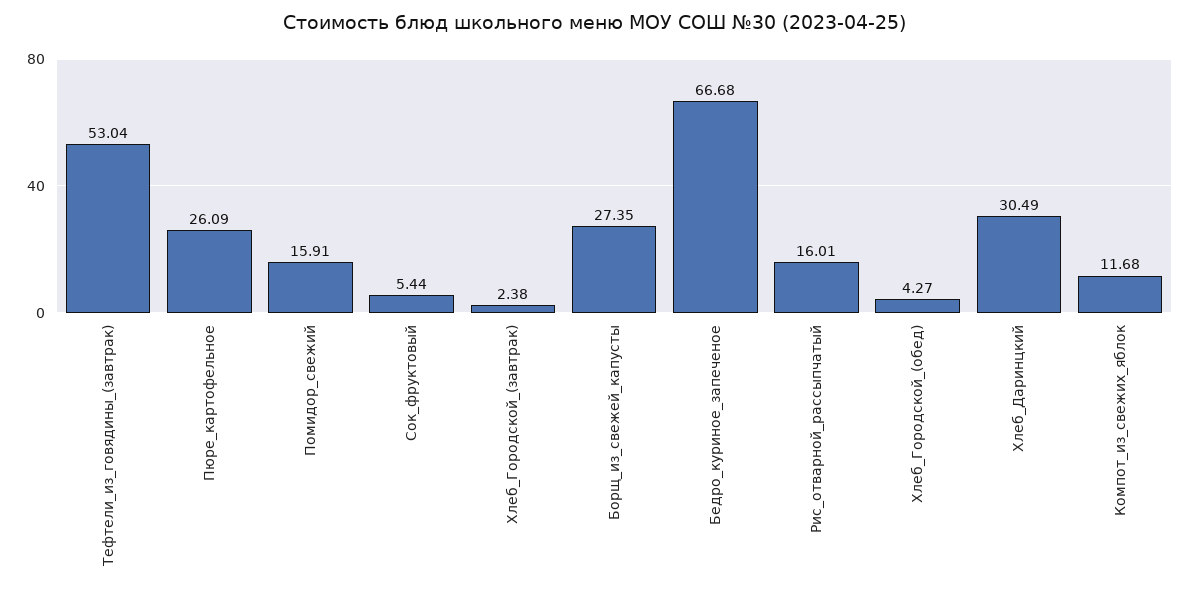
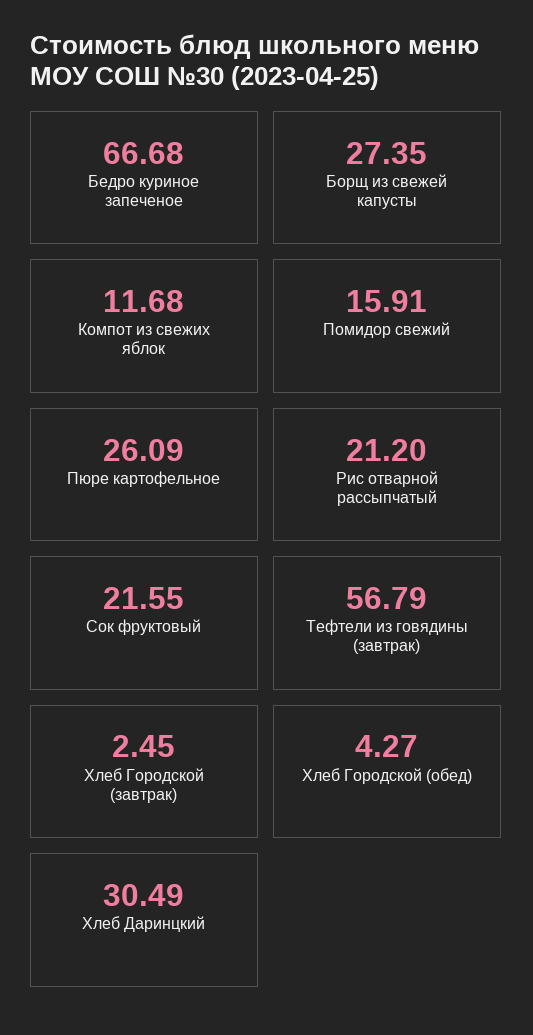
Тефтели_из_говядины_(завтрак): 53.04 -> 56.79
Сок_фруктовый: 5.44 -> 21.55
Хлеб_Городской_(завтрак): 2.38 -> 2.45
Рис_отварной_рассыпчатый: 16.01 -> 21.2

